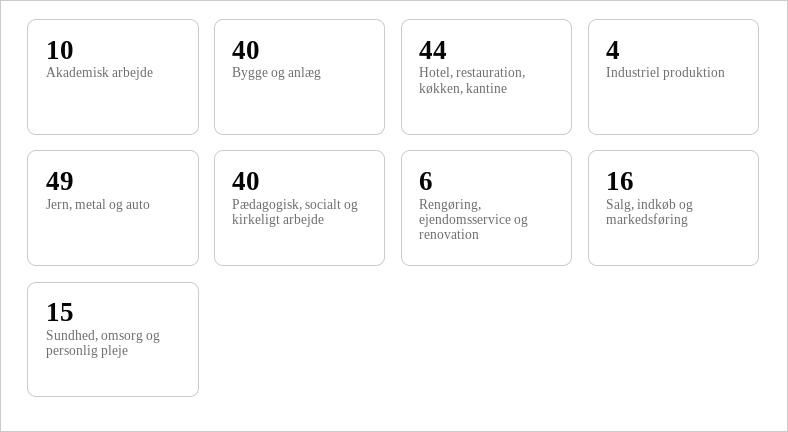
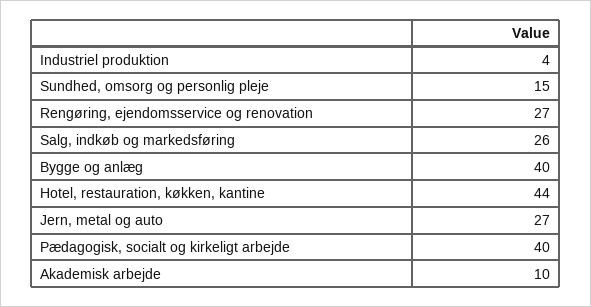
Jern, metal og auto: 49 -> 27
Rengøring, ejendomsservice og renovation: 6 -> 27
Salg, indkøb og markedsføring: 16 -> 26

